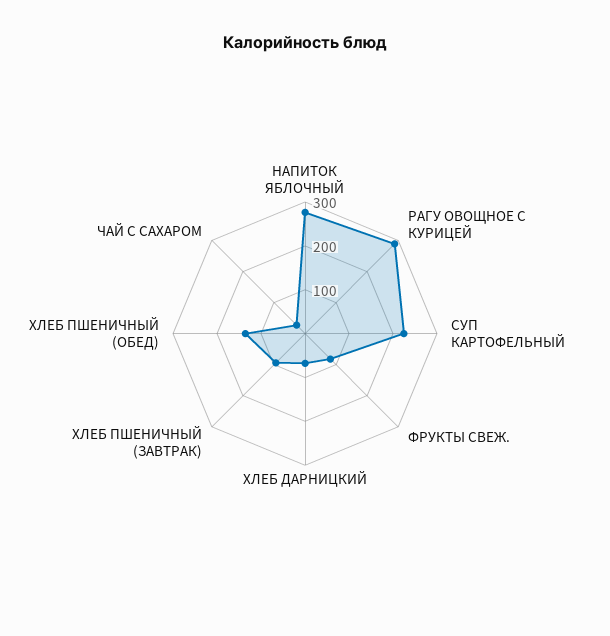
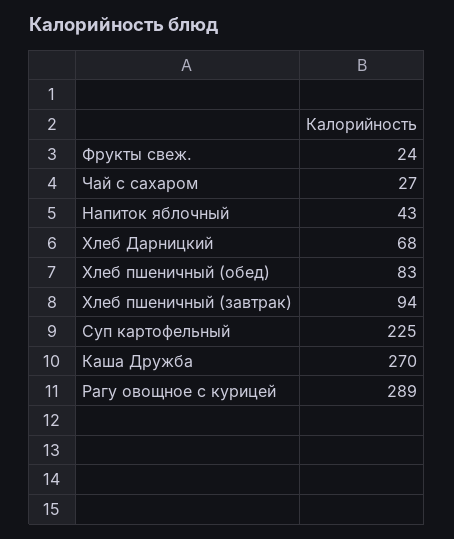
НАПИТОК ЯБЛОЧНЫЙ: 280 -> 43
ФРУКТЫ СВЕЖ.: 80 -> 24
ХЛЕБ ПШЕНИЧНЫЙ (ОБЕД): 140 -> 83
Каша Дружба: none -> 270

